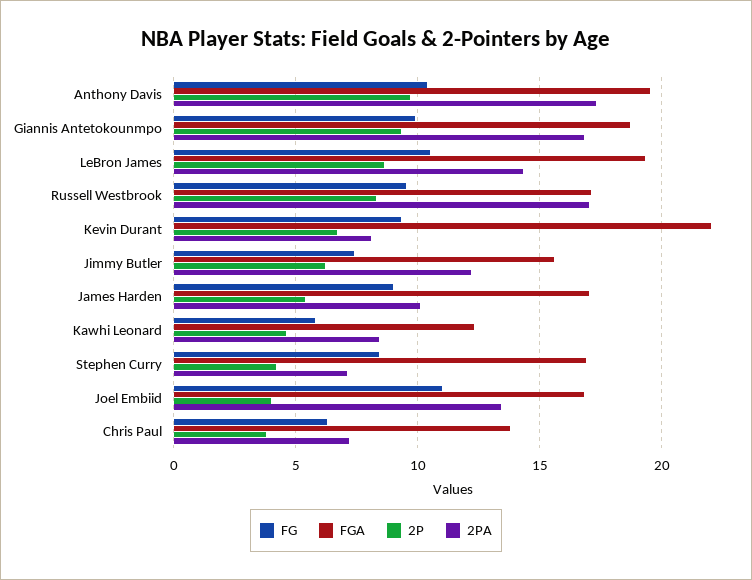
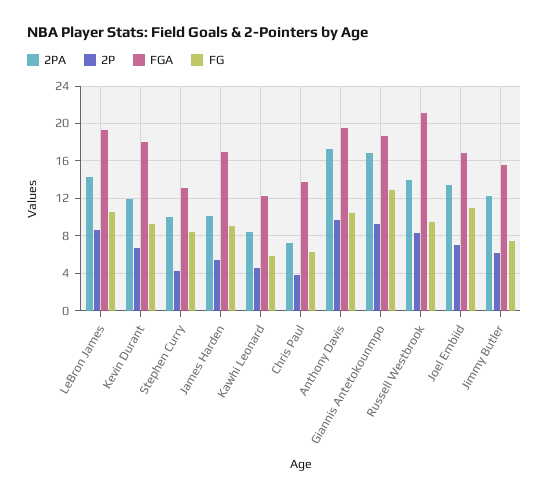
FG, Giannis Antetokounmpo: 10 -> 13
FGA, Russell Westbrook: 17 -> 21
2PA, Russell Westbrook: 17 -> 14
FGA, Kevin Durant: 22 -> 18
2PA, Kevin Durant: 8 -> 12
FGA, Stephen Curry: 17 -> 13
2PA, Stephen Curry: 7 -> 10
2P, Joel Embiid: 4 -> 7

